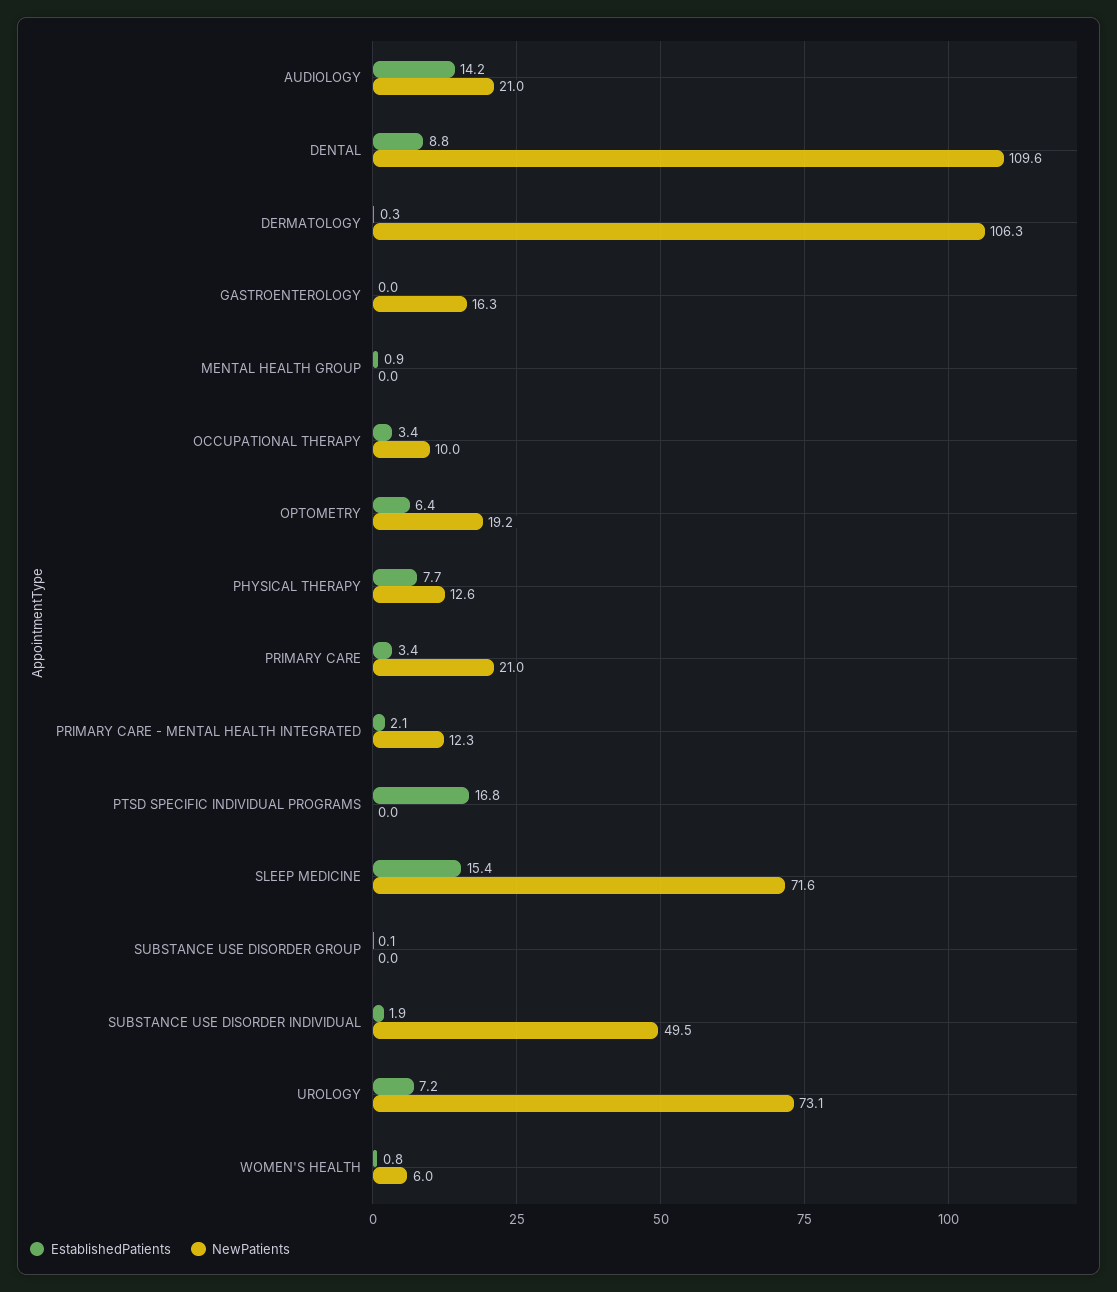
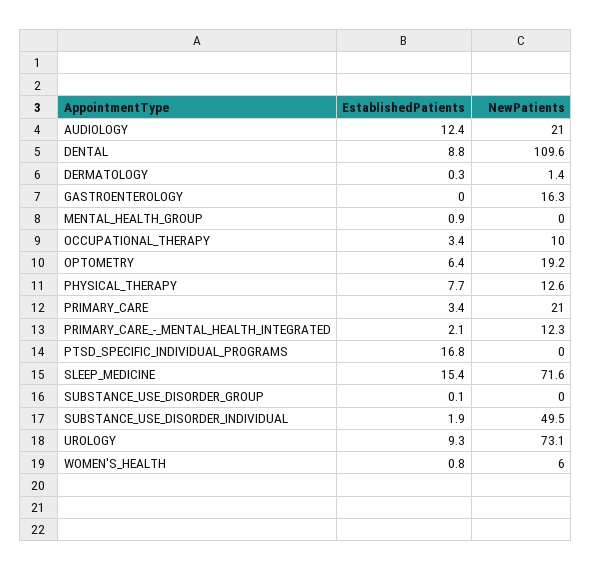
EstablishedPatients, AUDIOLOGY: 14.2 -> 12.4
NewPatients, DERMATOLOGY: 106.3 -> 1.4
EstablishedPatients, UROLOGY: 7.2 -> 9.3

